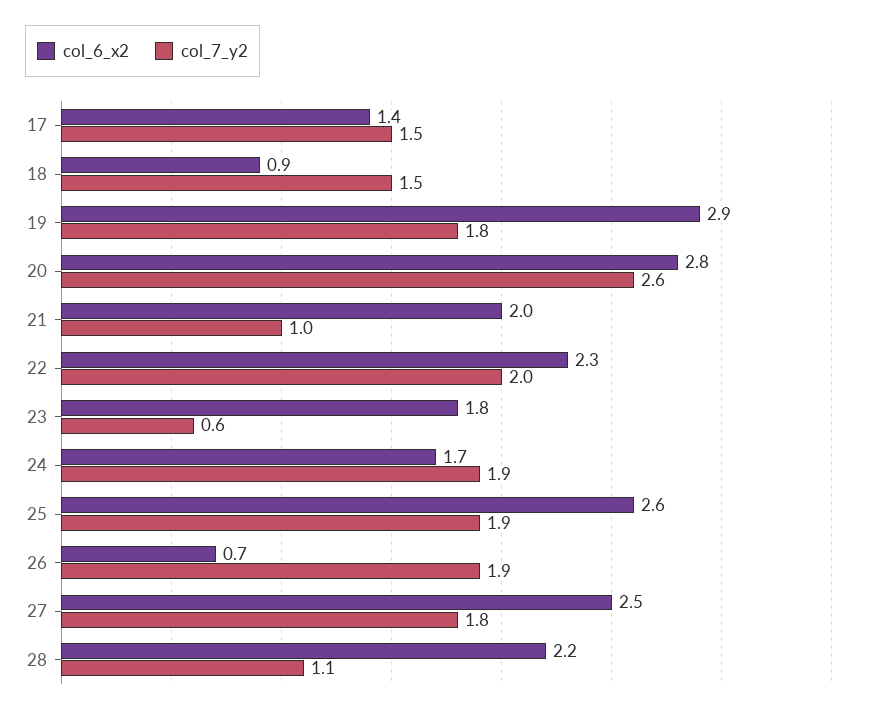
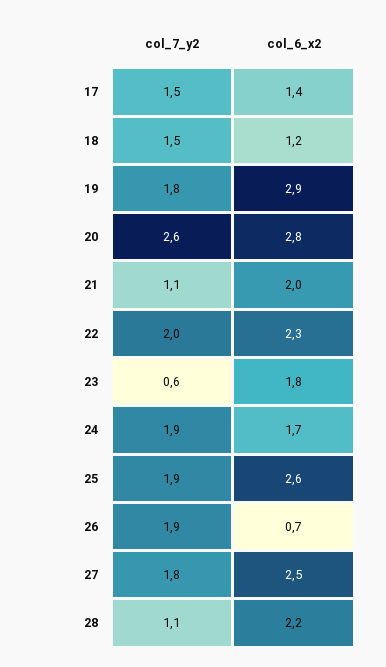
col_6_x2, 18: 0.9 -> 1.2
col_7_y2, 21: 1 -> 1.1

